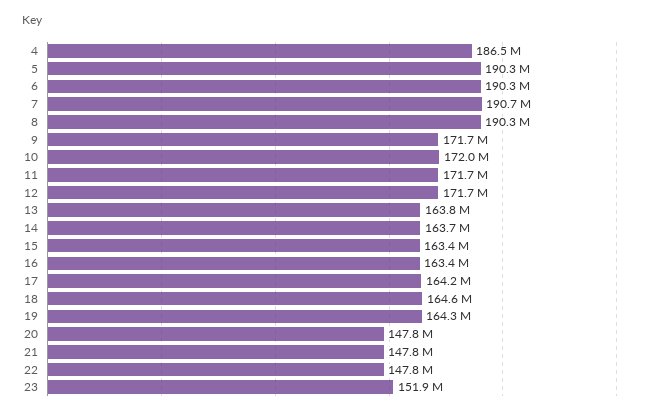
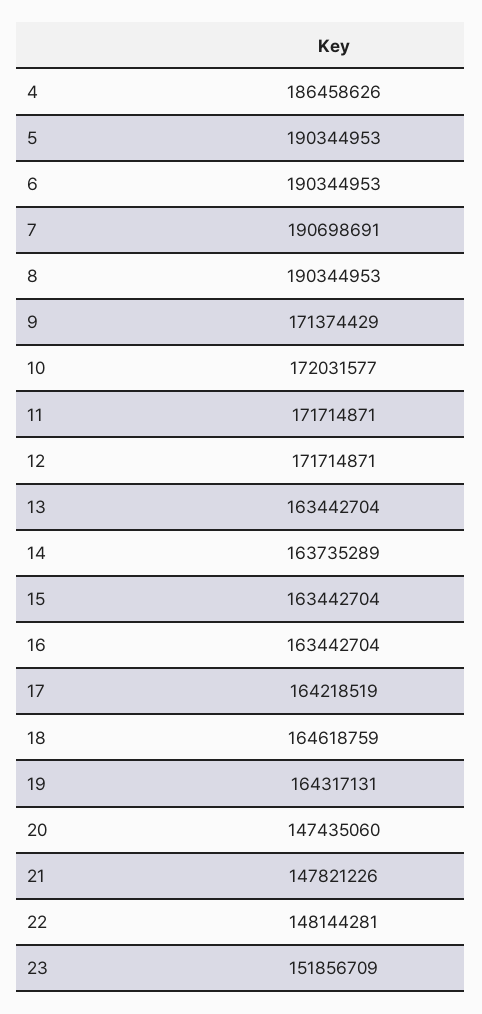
9: 171700000 -> 171374429
13: 163800000 -> 163442704
20: 147800000 -> 147435060
22: 147800000 -> 148144281

